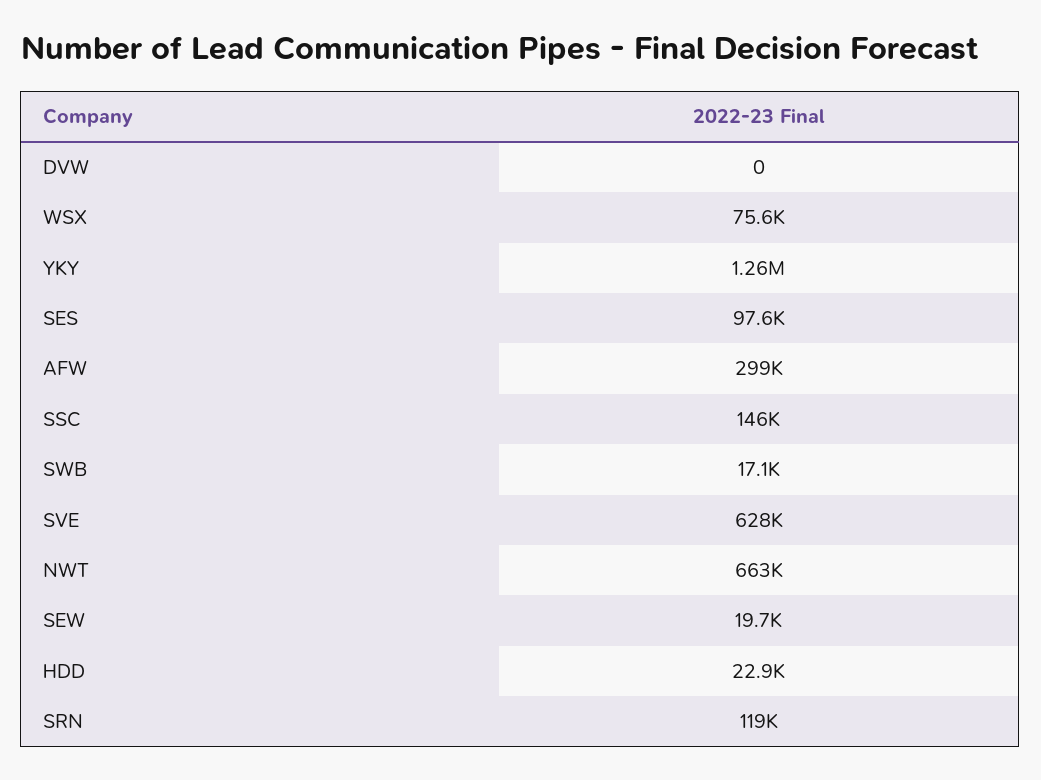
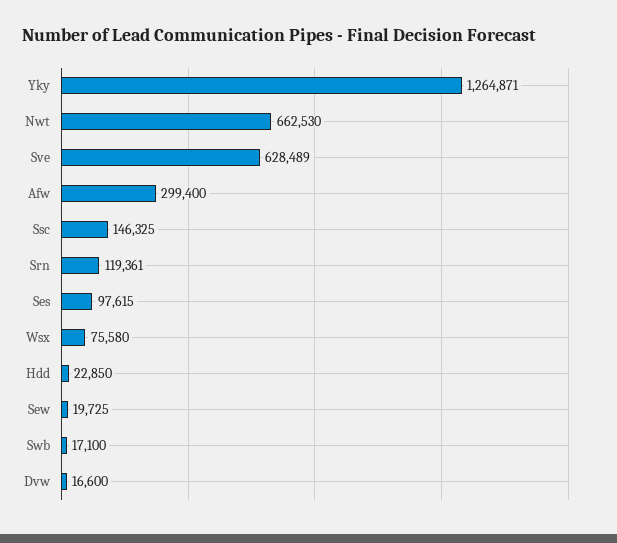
DVW: 0 -> 16600

